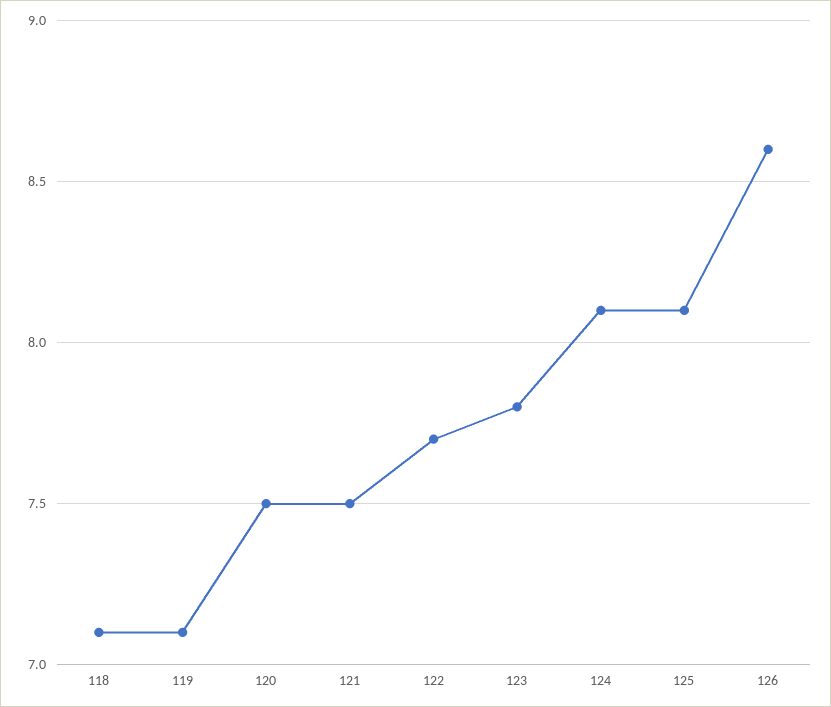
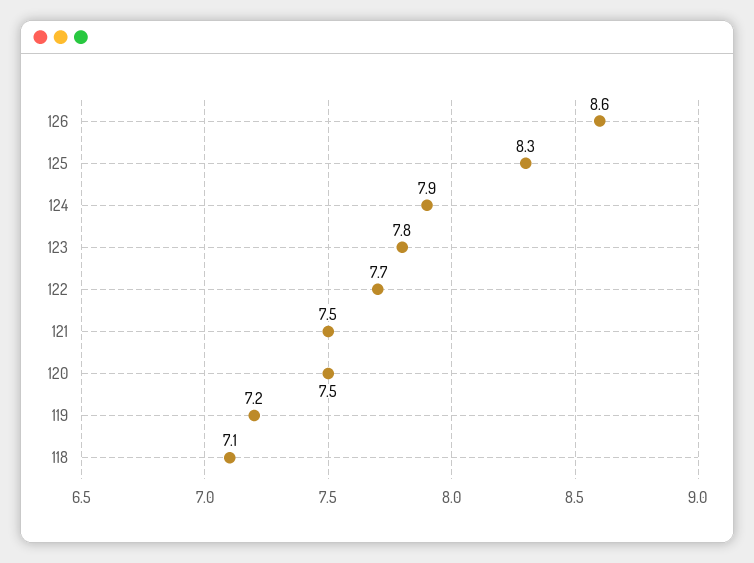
119: 7.1 -> 7.2
124: 8.1 -> 7.9
125: 8.1 -> 8.3

